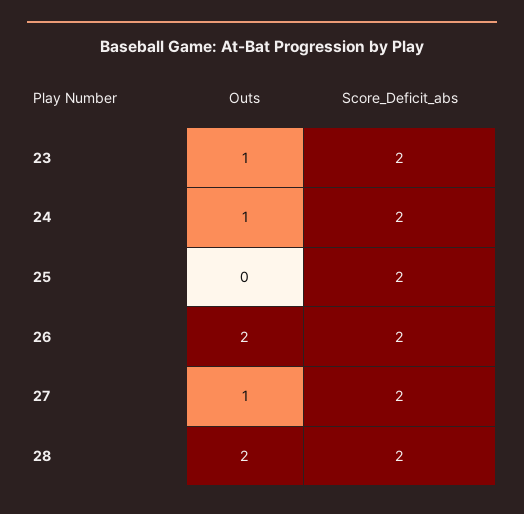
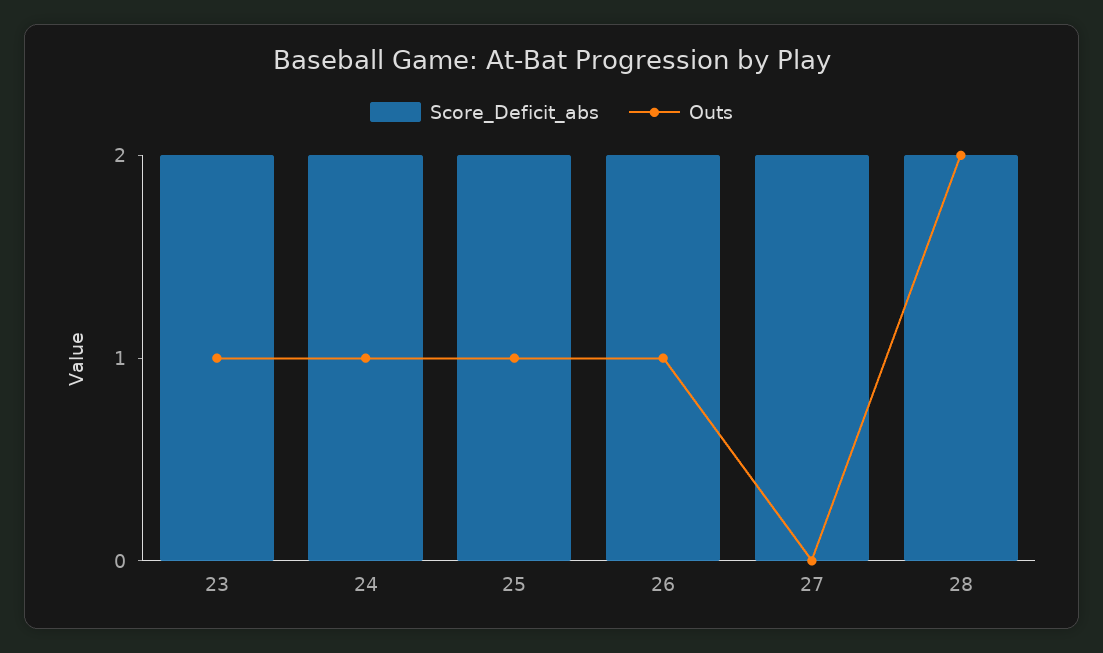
Outs, 25: 0 -> 1
Outs, 26: 2 -> 1
Outs, 27: 1 -> 0

